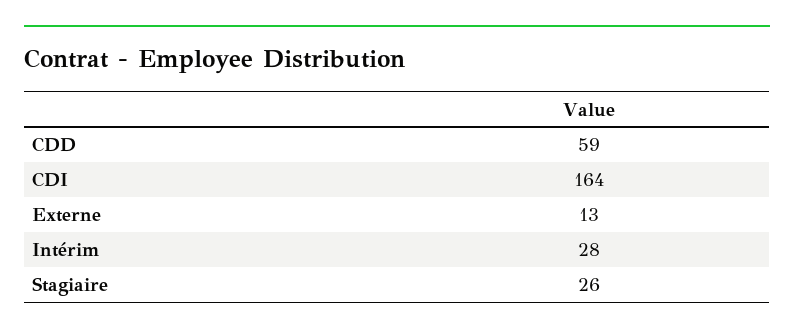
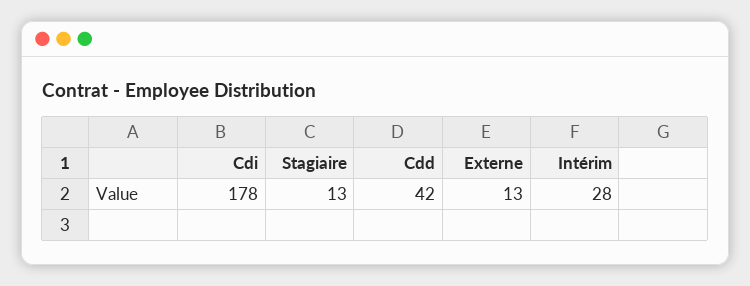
CDD: 59 -> 42
CDI: 164 -> 178
Stagiaire: 26 -> 13

